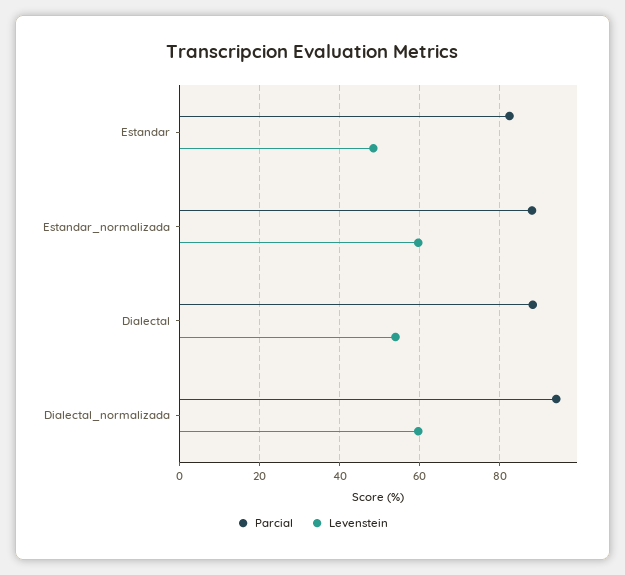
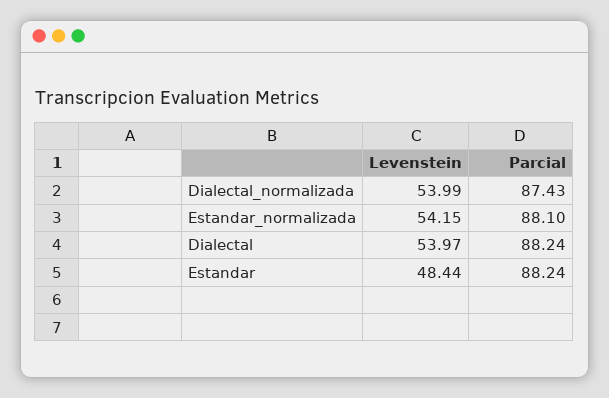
Parcial, Estandar: 82 -> 88.24
Levenstein, Estandar_normalizada: 60 -> 54.15
Parcial, Dialectal_normalizada: 94 -> 87.43
Levenstein, Dialectal_normalizada: 60 -> 53.99

